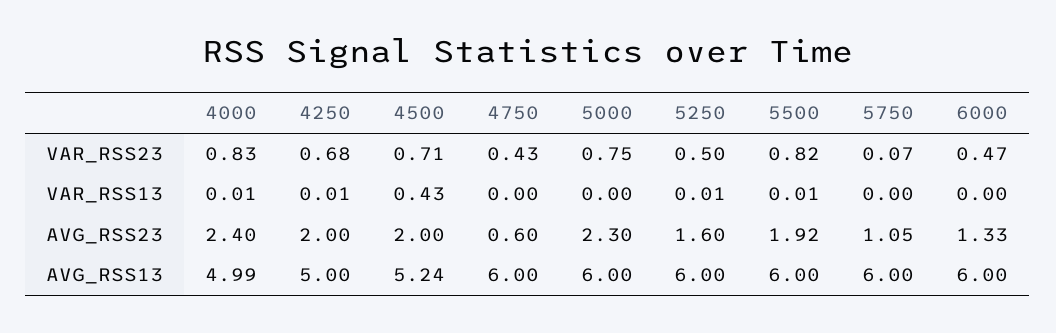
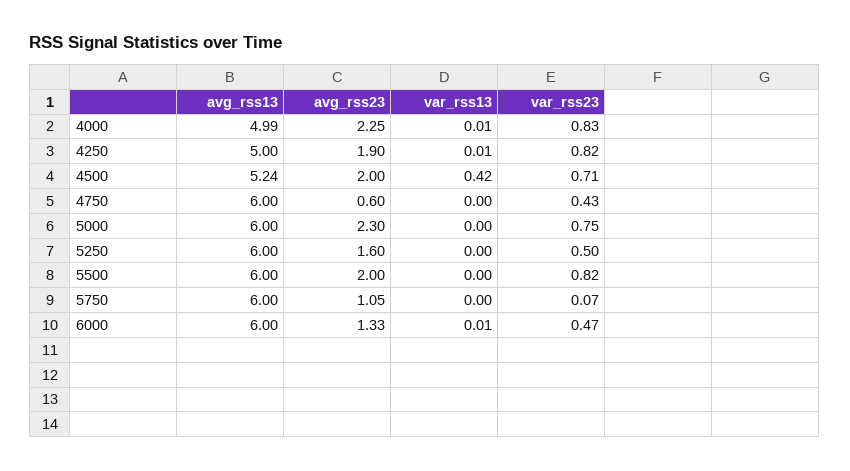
4250, VAR_RSS23: 0.68 -> 0.82
4500, VAR_RSS13: 0.43 -> 0.42
5250, VAR_RSS13: 0.01 -> 0
5500, VAR_RSS13: 0.01 -> 0
6000, VAR_RSS13: 0 -> 0.01
4000, AVG_RSS23: 2.4 -> 2.25
4250, AVG_RSS23: 2 -> 1.9
5500, AVG_RSS23: 1.92 -> 2

